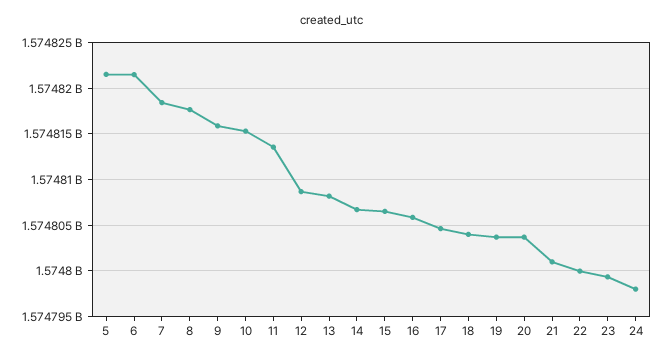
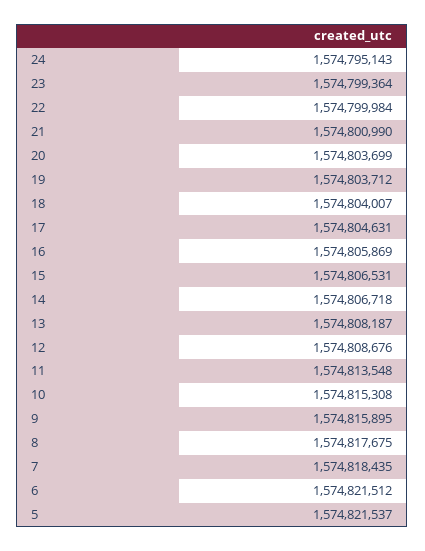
24: 1574798000 -> 1574795143

